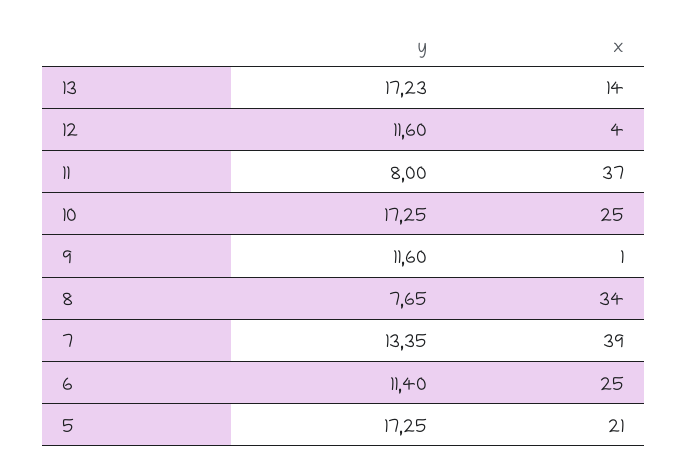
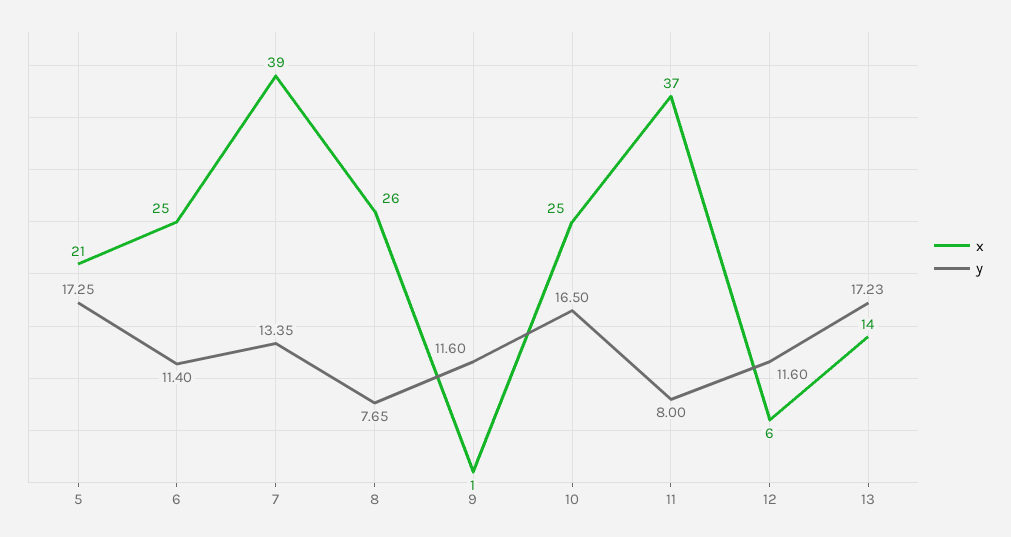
x, 12: 4 -> 6
y, 10: 17.25 -> 16.5
x, 8: 34 -> 26

